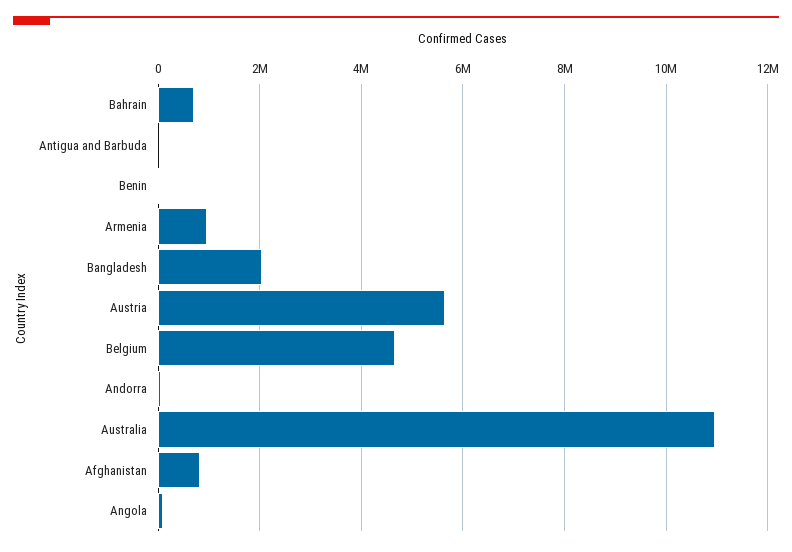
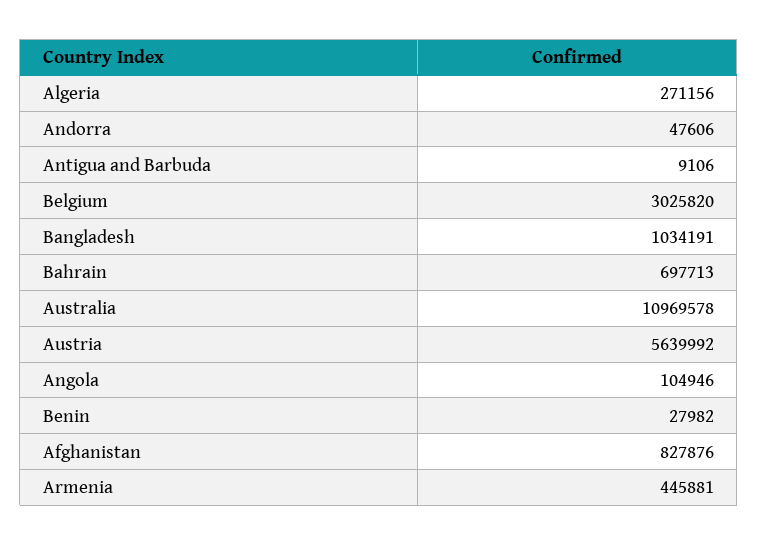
Armenia: 1000000 -> 445881
Bangladesh: 2000000 -> 1034191
Belgium: 4600000 -> 3025820
Algeria: none -> 271156

